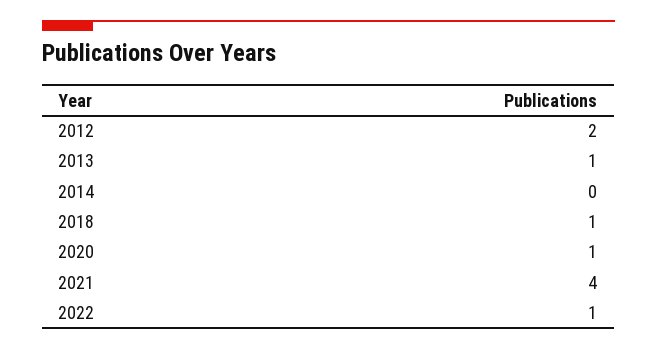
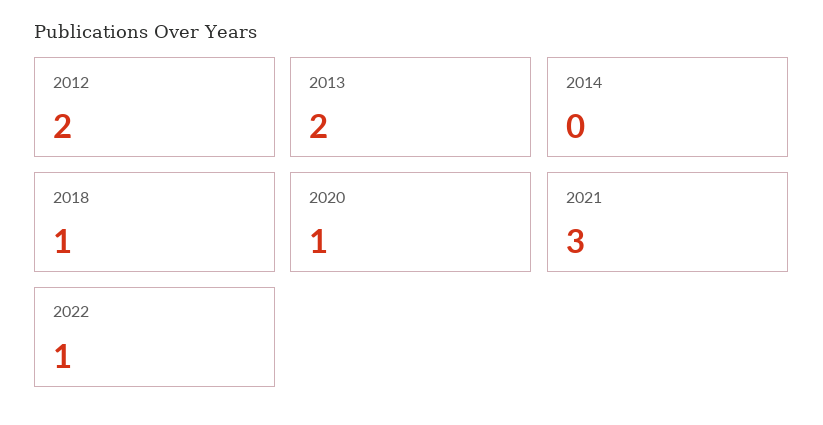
2013: 1 -> 2
2021: 4 -> 3

